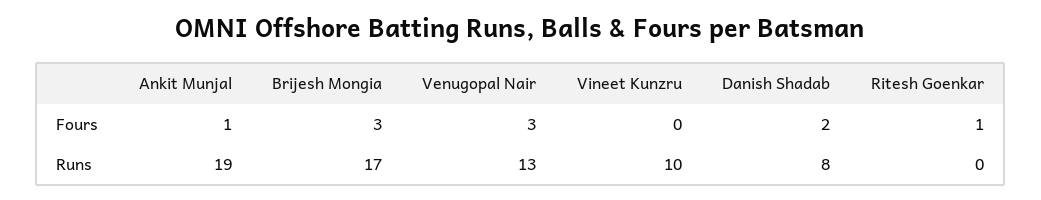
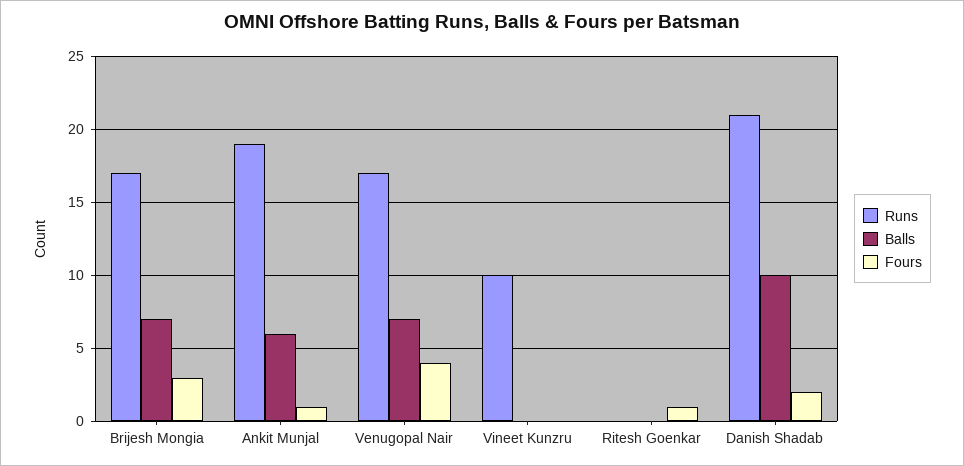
Fours, Venugopal Nair: 3 -> 4
Runs, Venugopal Nair: 13 -> 17
Runs, Danish Shadab: 8 -> 21
Balls, Brijesh Mongia: none -> 7
Balls, Ankit Munjal: none -> 6
Balls, Venugopal Nair: none -> 7
Balls, Vineet Kunzru: none -> 0
Balls, Ritesh Goenkar: none -> 0
Balls, Danish Shadab: none -> 10

